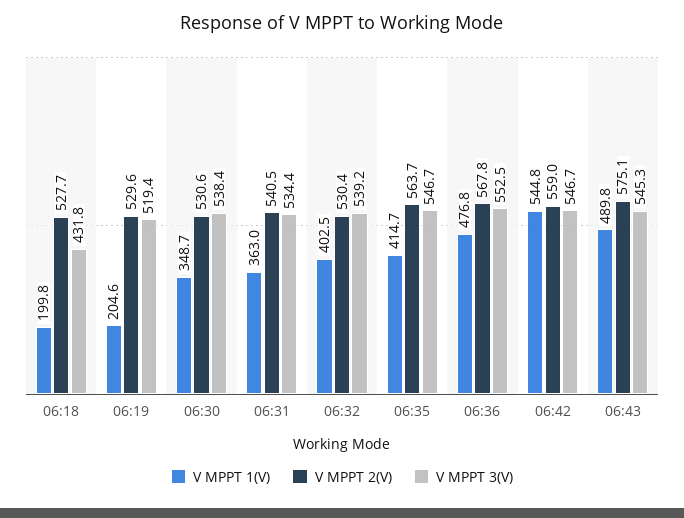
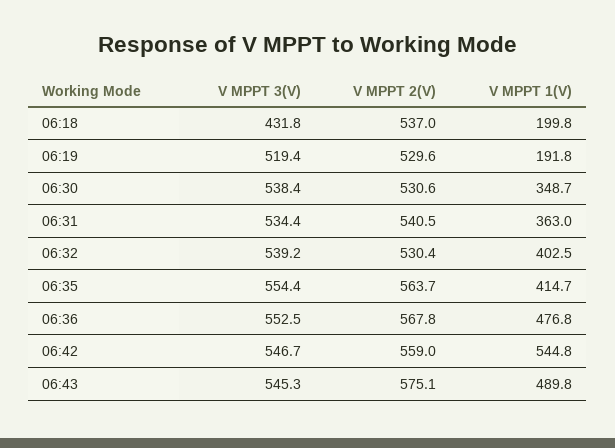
V MPPT 2(V), 06:18: 527.7 -> 537
V MPPT 1(V), 06:19: 204.6 -> 191.8
V MPPT 3(V), 06:35: 546.7 -> 554.4

